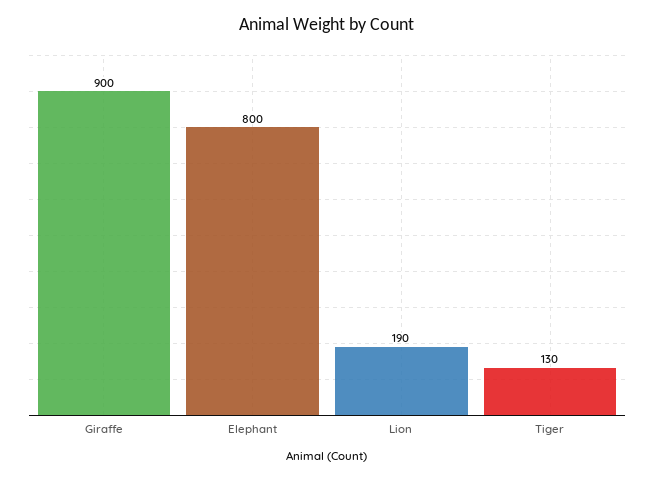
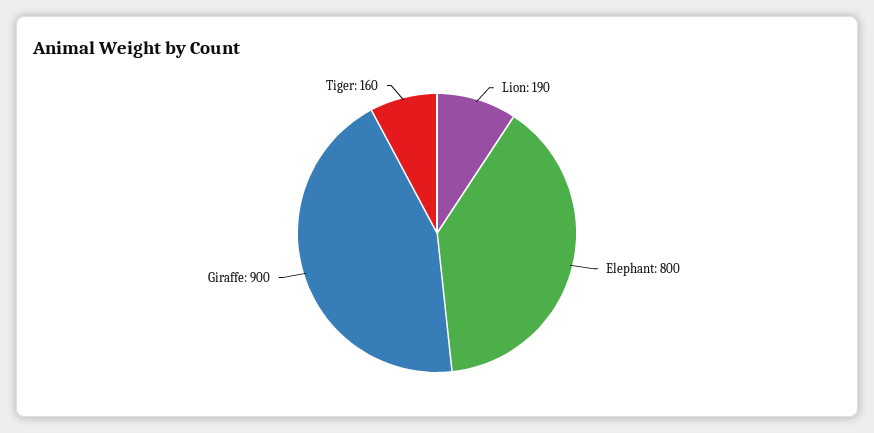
Tiger: 130 -> 160

